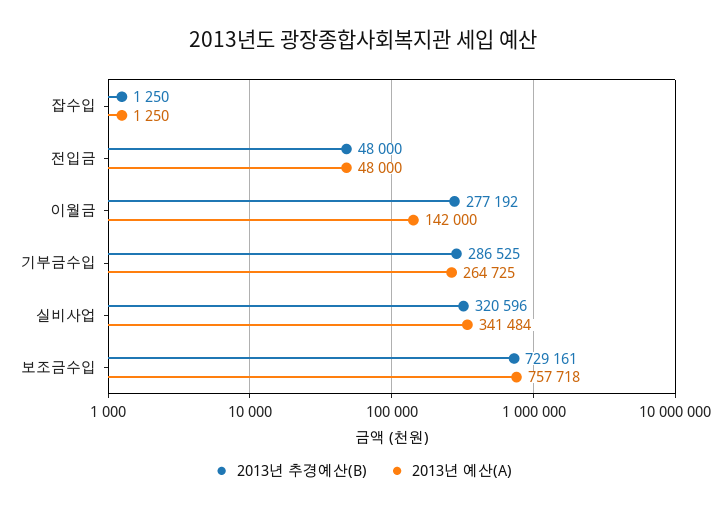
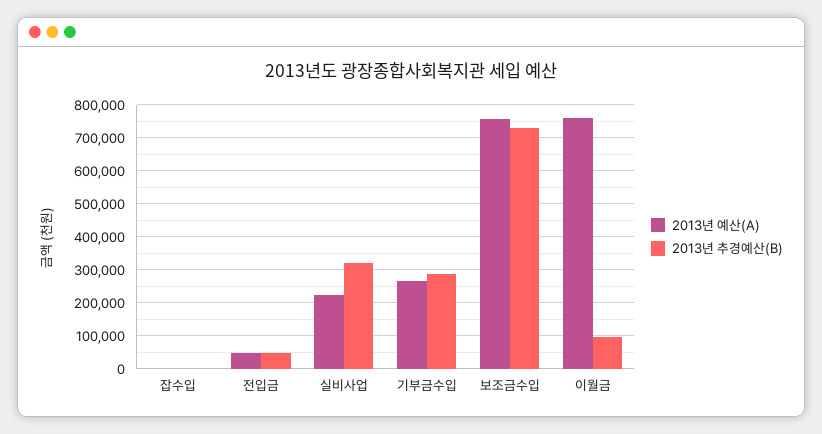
2013년 추경예산(B), 이월금: 277192 -> 100000
2013년 예산(A), 이월금: 142000 -> 760000
2013년 예산(A), 실비사업: 341484 -> 220000

